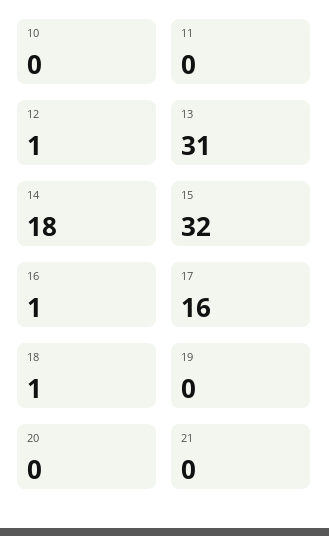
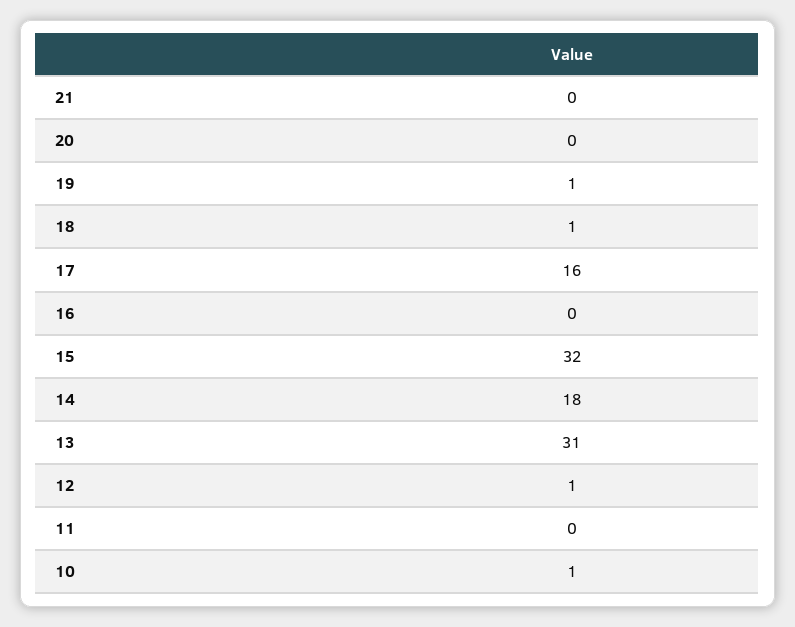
10: 0 -> 1
16: 1 -> 0
19: 0 -> 1

